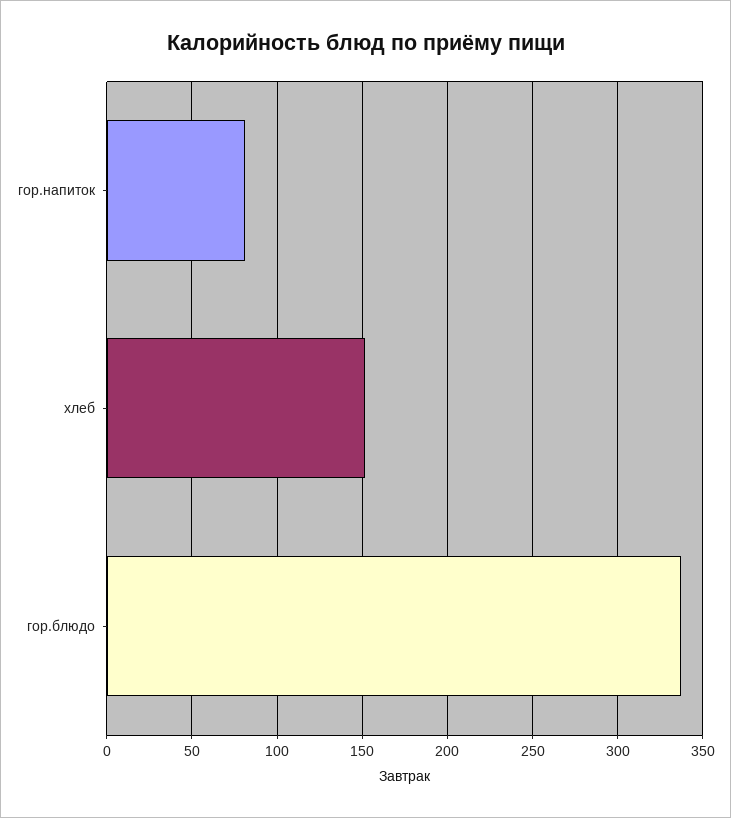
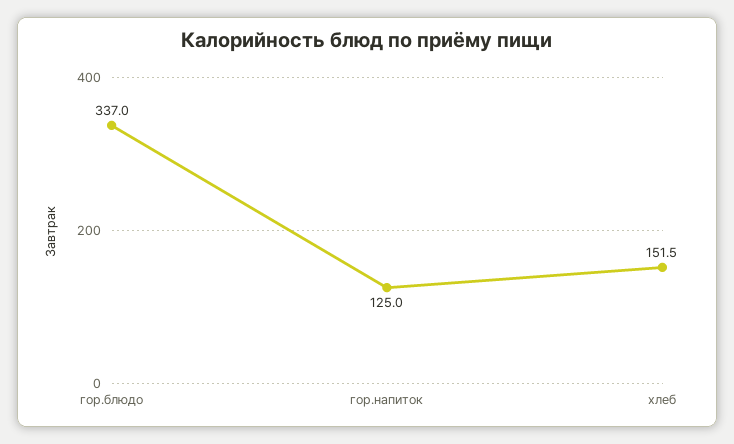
гор.напиток: 80 -> 125

